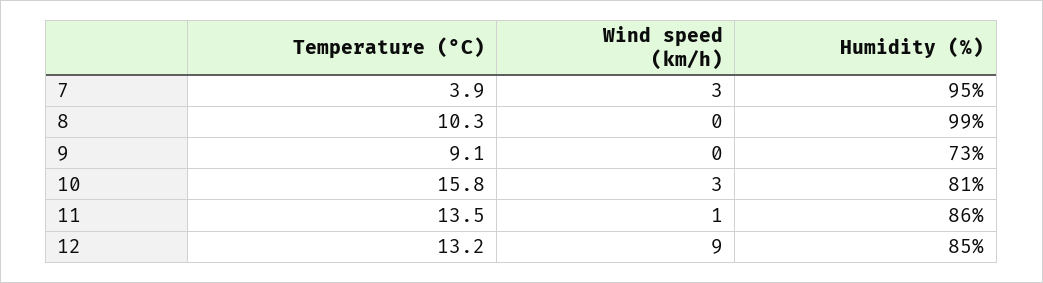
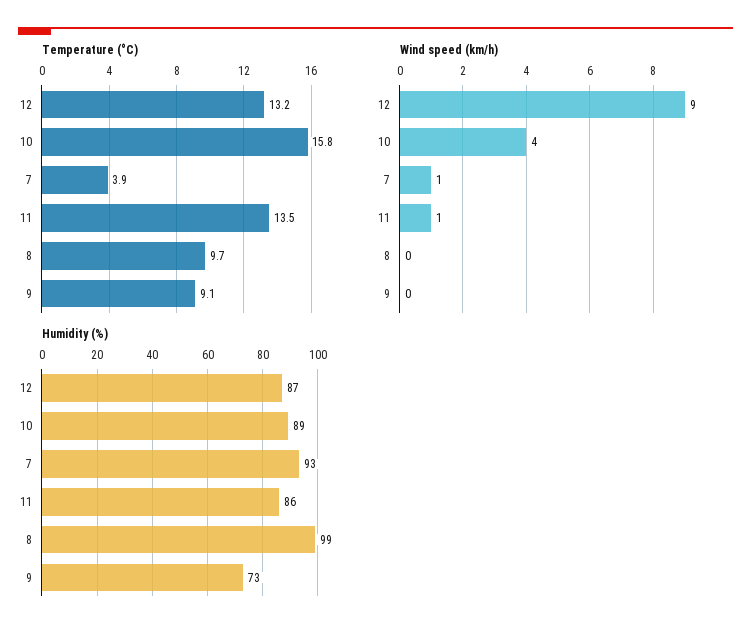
Wind speed (km/h), 7: 3 -> 1
Humidity (%), 7: 95 -> 93
Temperature (°C), 8: 10.3 -> 9.7
Wind speed (km/h), 10: 3 -> 4
Humidity (%), 10: 81 -> 89
Humidity (%), 12: 85 -> 87

